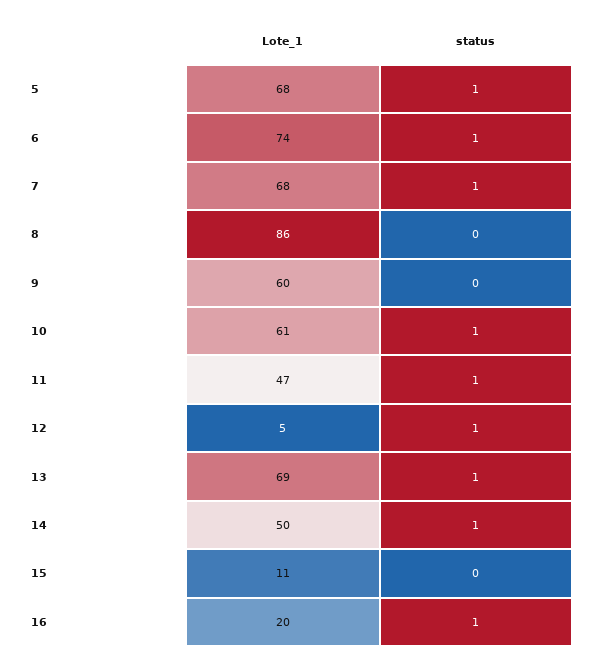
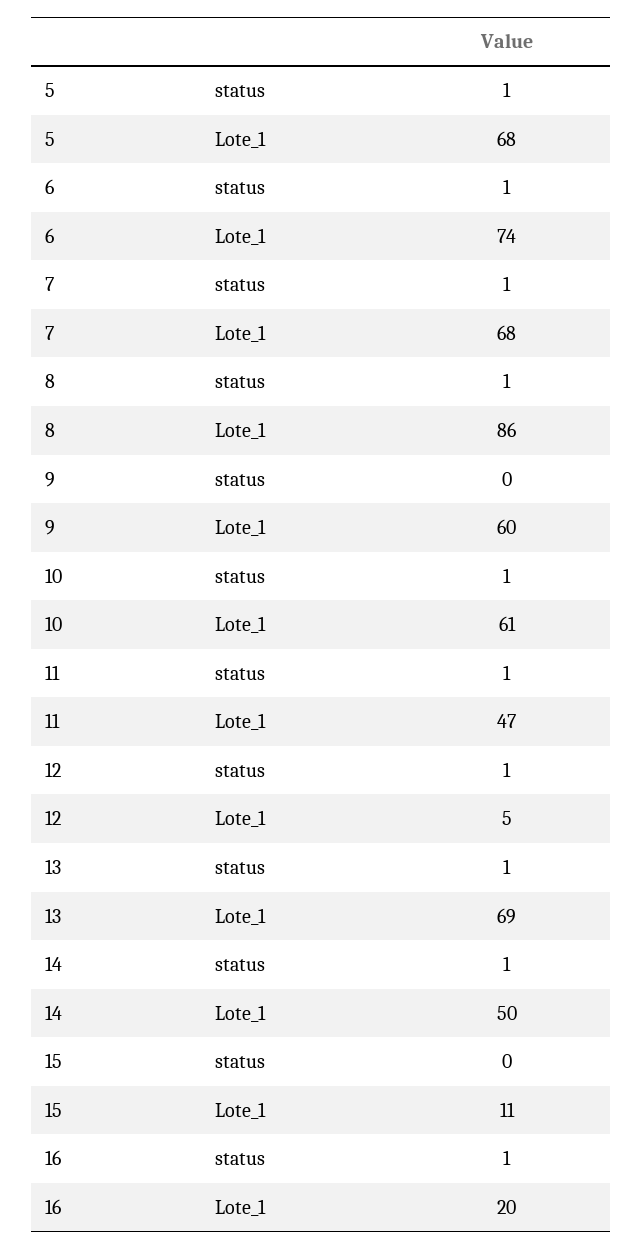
status, 8: 0 -> 1

